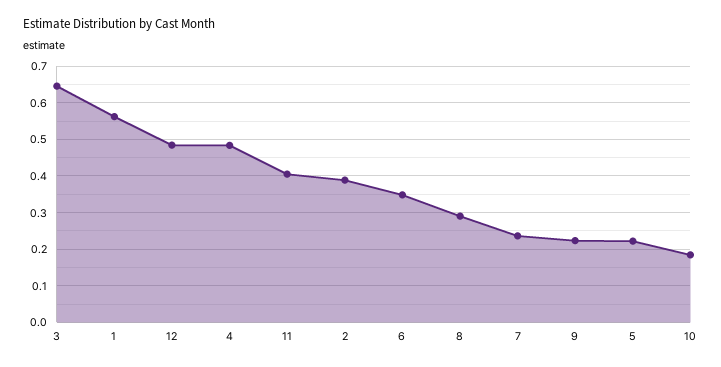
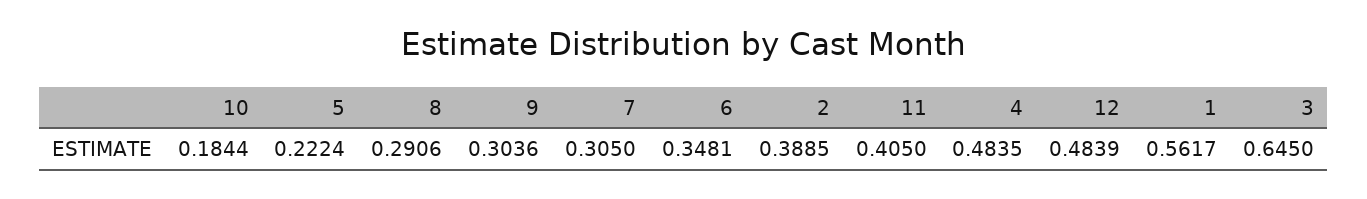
7: 0.24 -> 0.305
9: 0.22 -> 0.3036

